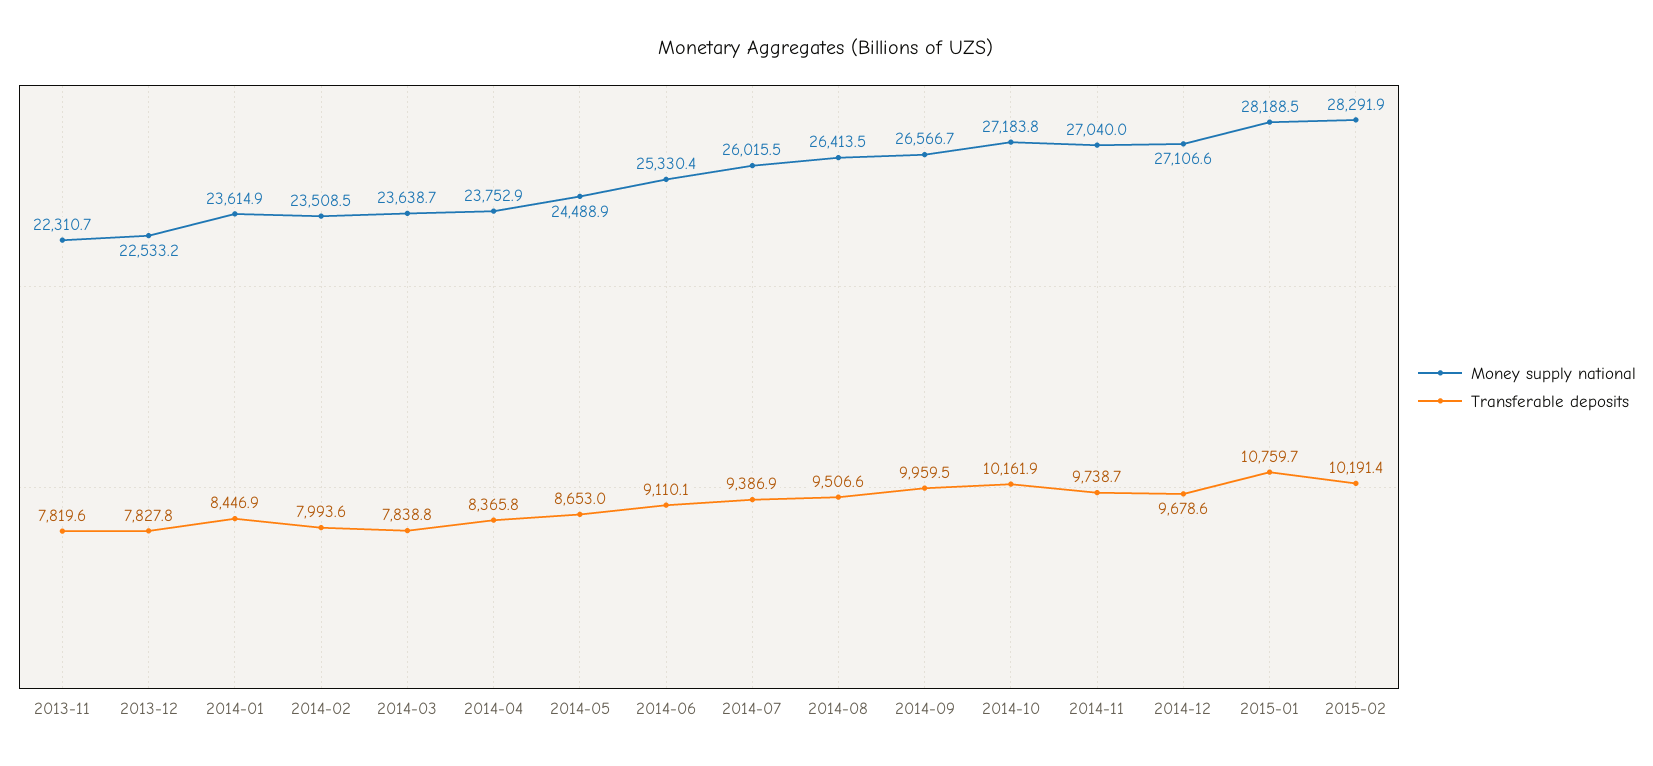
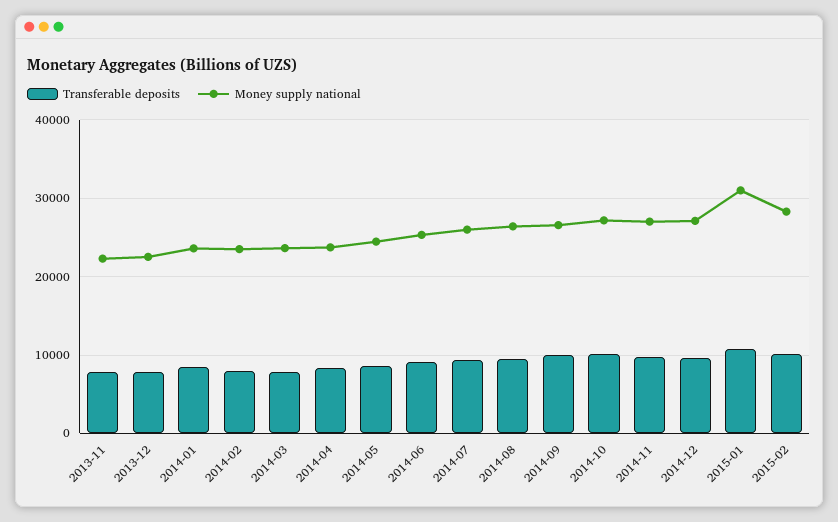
Money supply national, 2015-01: 28188.5 -> 31000

